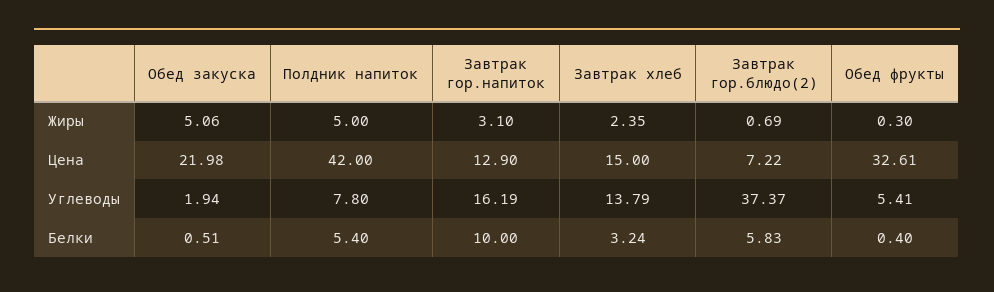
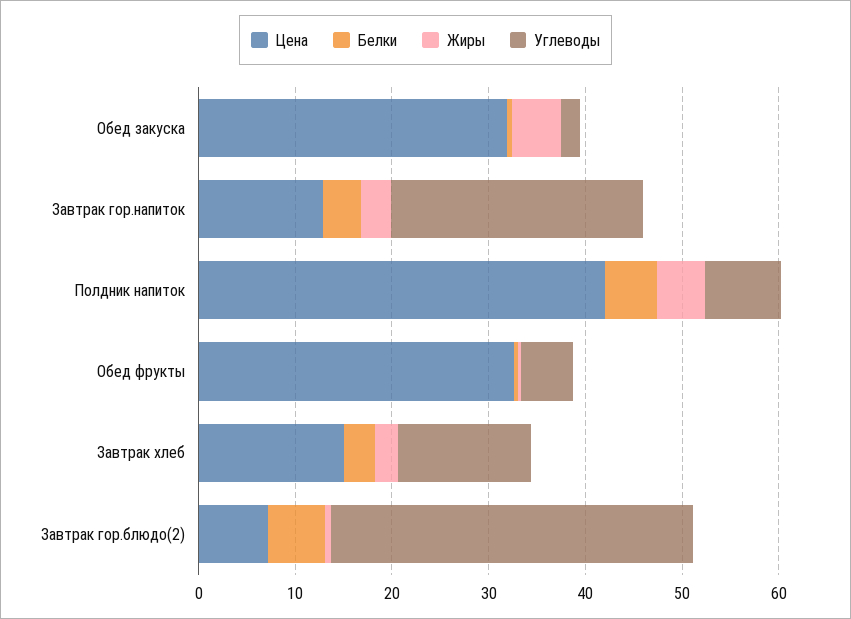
Цена, Обед закуска: 21.98 -> 32
Углеводы, Завтрак гор.напиток: 16.19 -> 26
Белки, Завтрак гор.напиток: 10 -> 4

